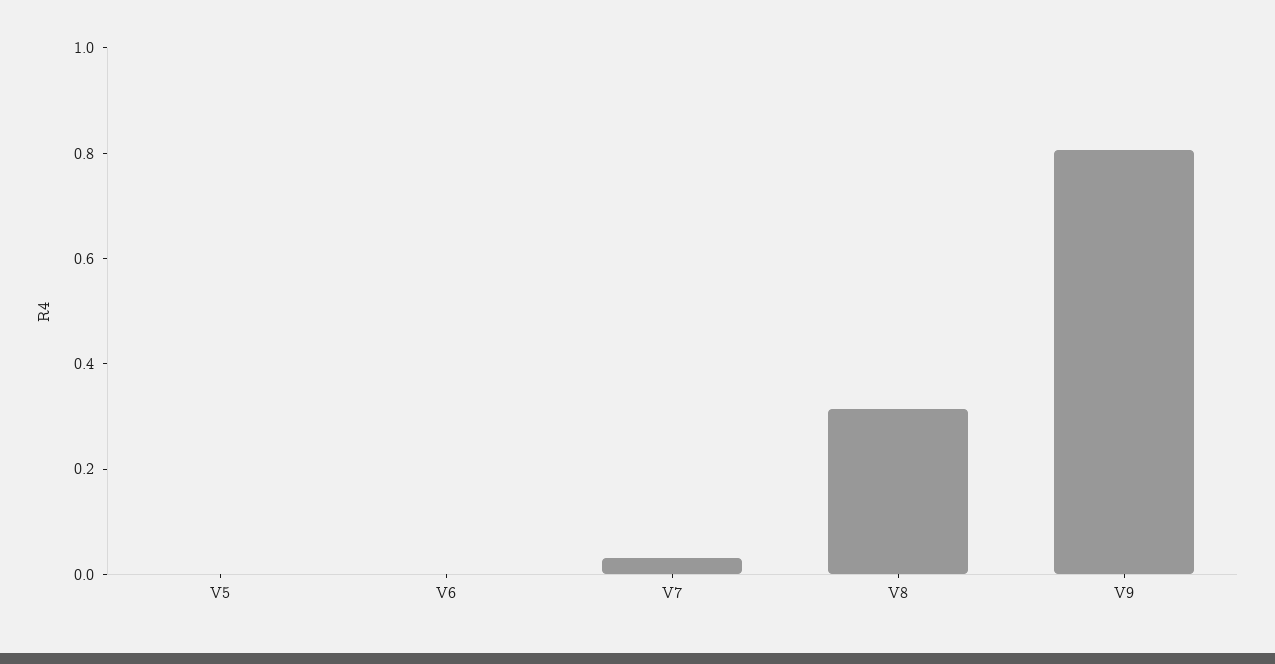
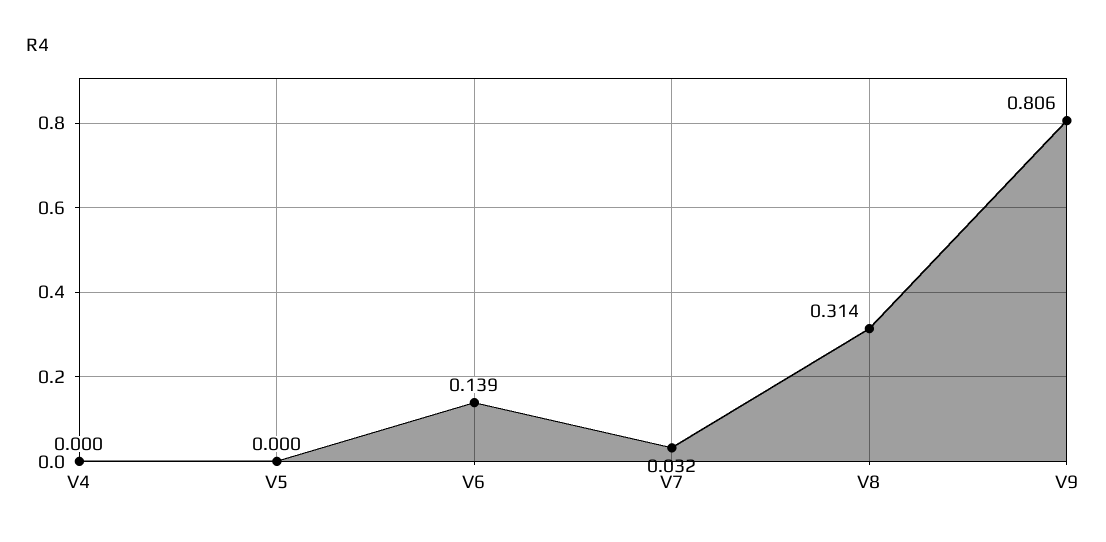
V6: 0 -> 0.139
V4: none -> 0

